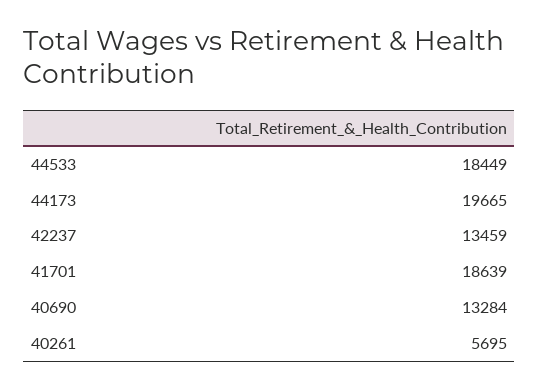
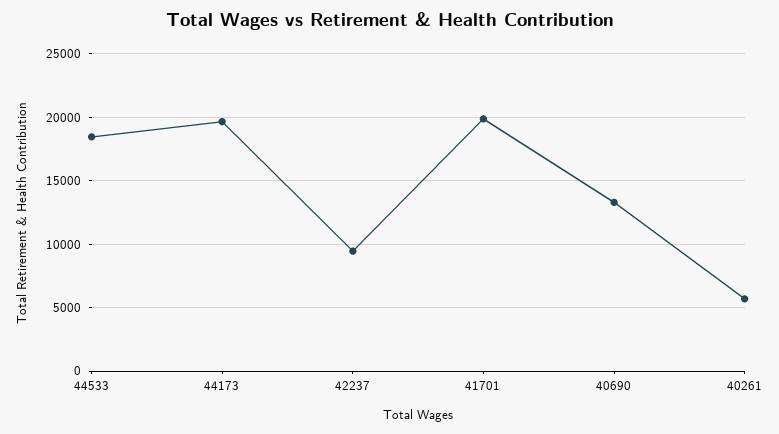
42237: 13459 -> 9500
41701: 18639 -> 20000

